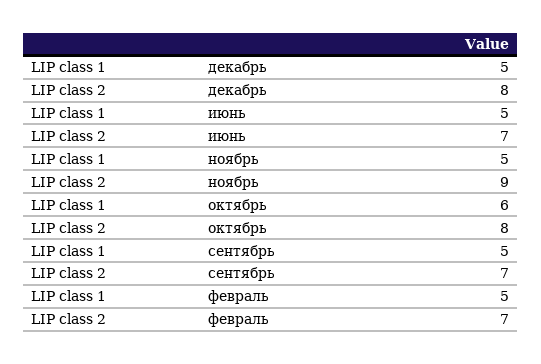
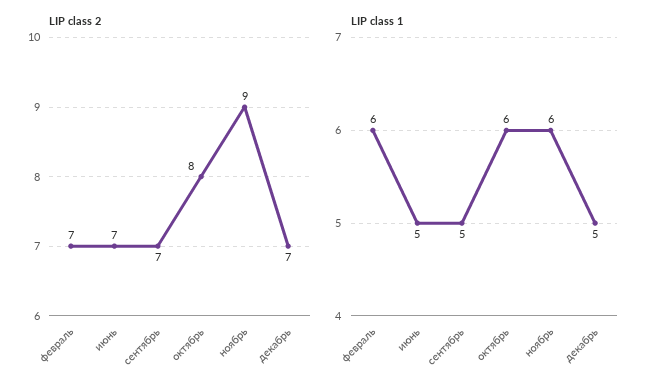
LIP class 2, декабрь: 8 -> 7
LIP class 1, ноябрь: 5 -> 6
LIP class 1, февраль: 5 -> 6

